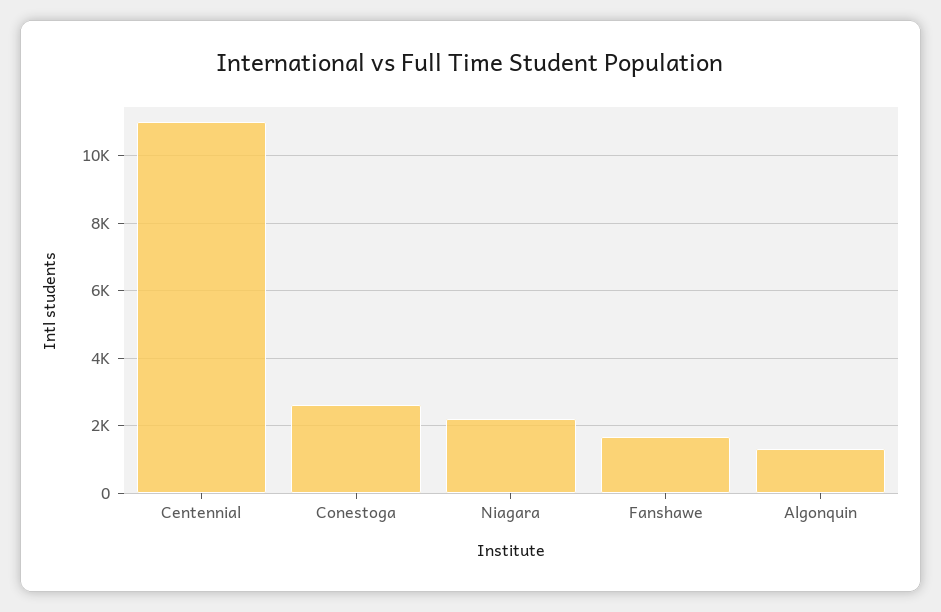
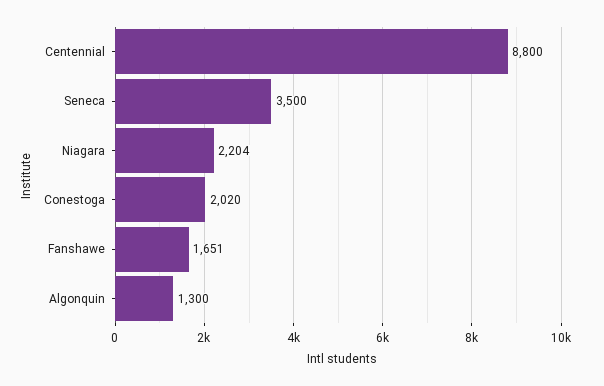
Centennial: 11000 -> 8800
Conestoga: 2600 -> 2020
Seneca: none -> 3500

